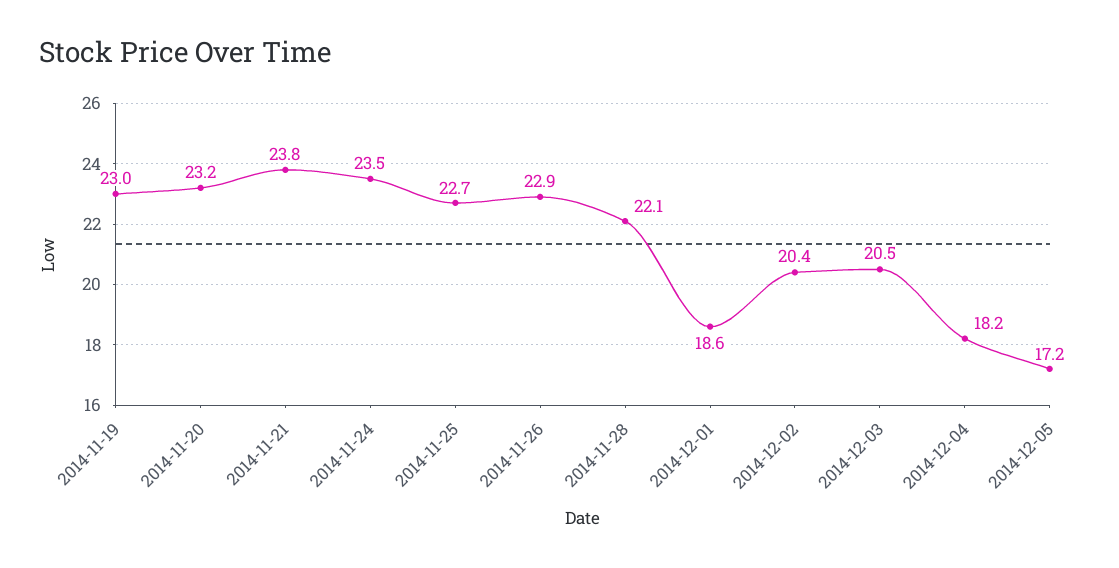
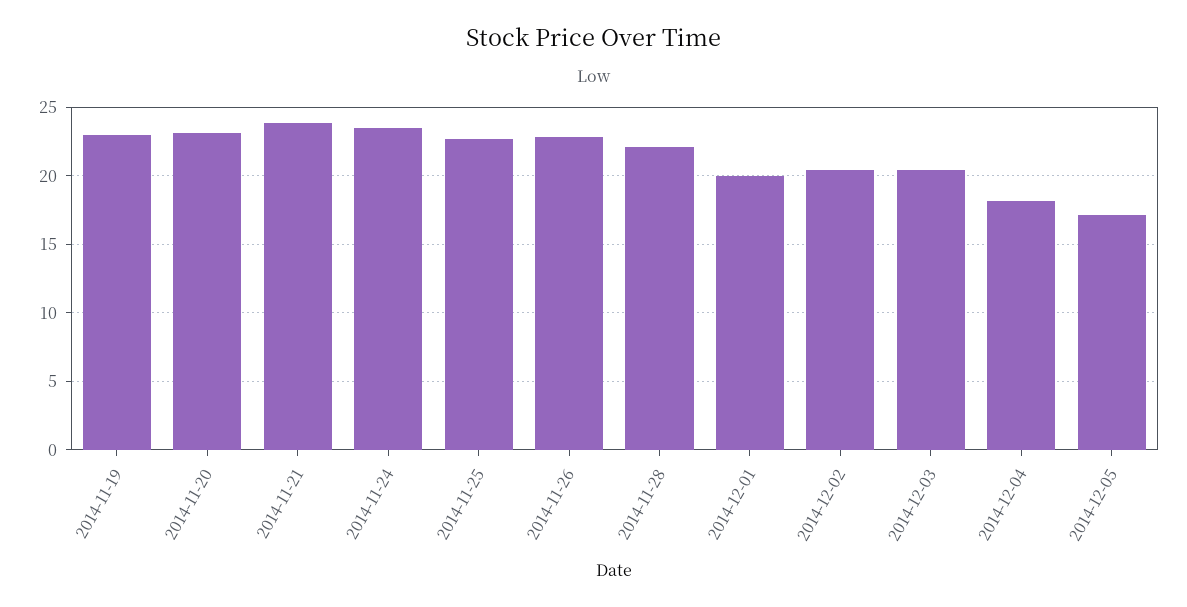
2014-12-01: 18.6 -> 20

